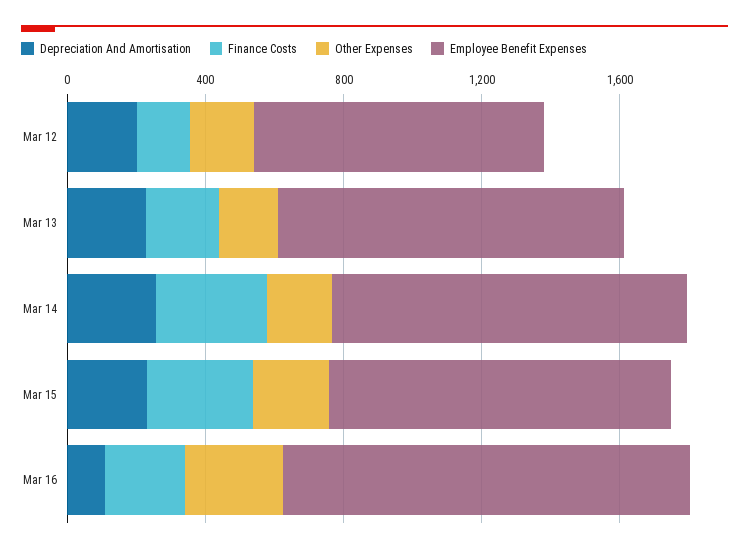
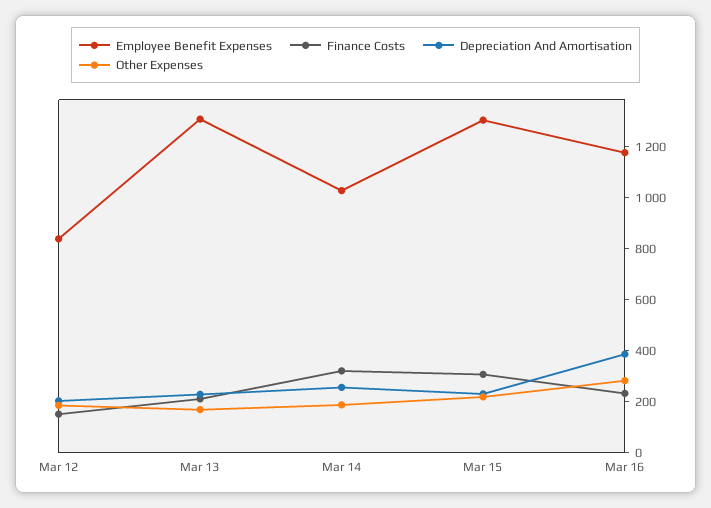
Employee Benefit Expenses, Mar 13: 1000 -> 1300
Employee Benefit Expenses, Mar 15: 1000 -> 1300
Depreciation And Amortisation, Mar 16: 100 -> 400

